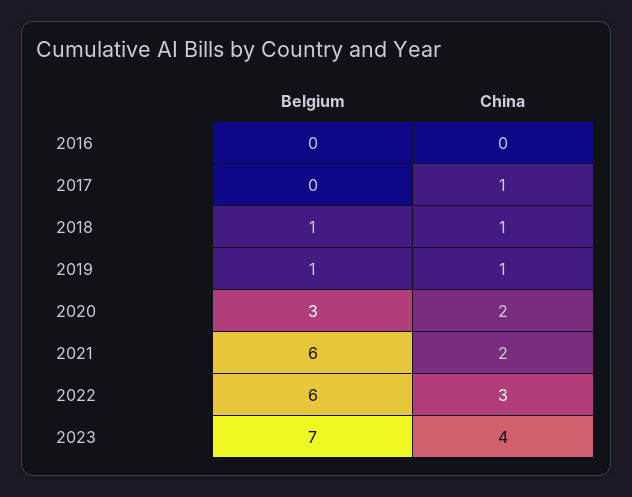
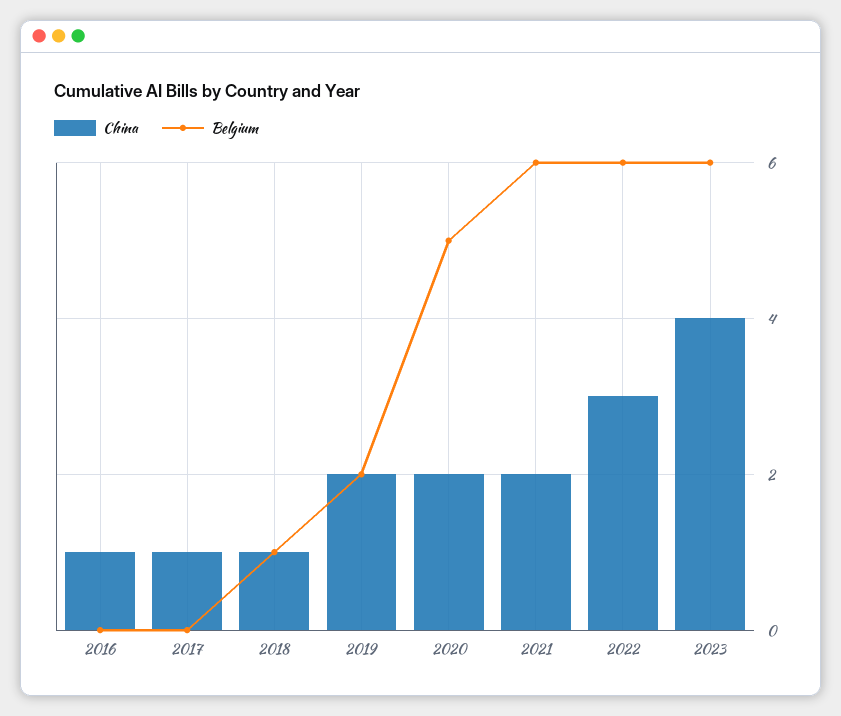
China, 2016: 0 -> 1
Belgium, 2019: 1 -> 2
China, 2019: 1 -> 2
Belgium, 2020: 3 -> 5
Belgium, 2023: 7 -> 6

